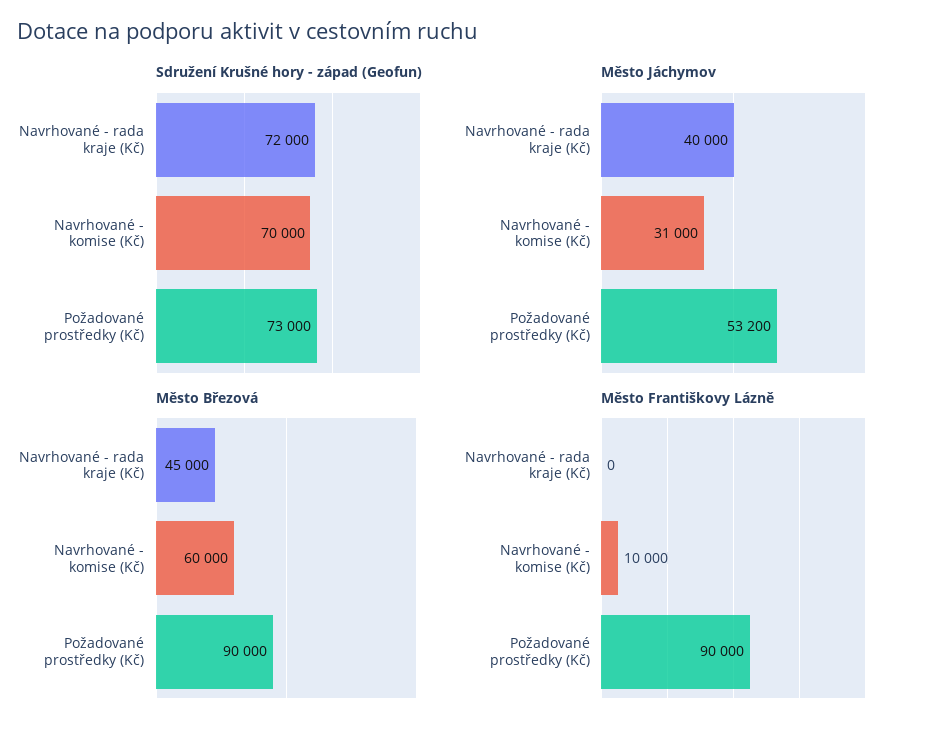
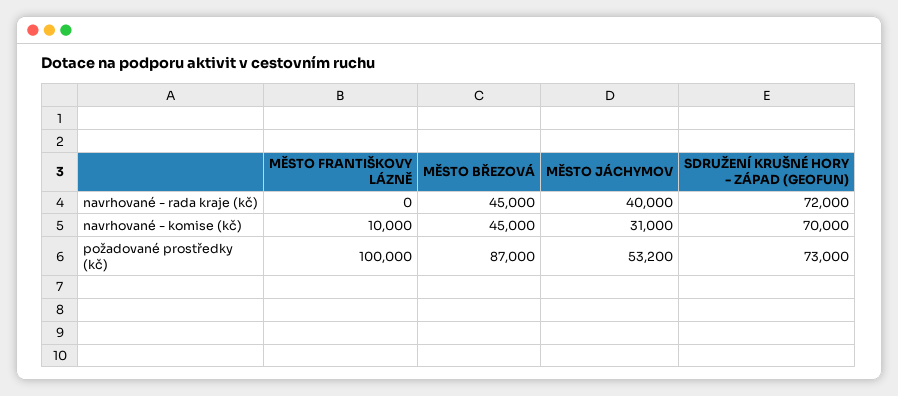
Město Březová, Navrhované - komise (Kč): 60000 -> 45000
Město Březová, Požadované prostředky (Kč): 90000 -> 87000
Město Františkovy Lázně, Požadované prostředky (Kč): 90000 -> 100000

